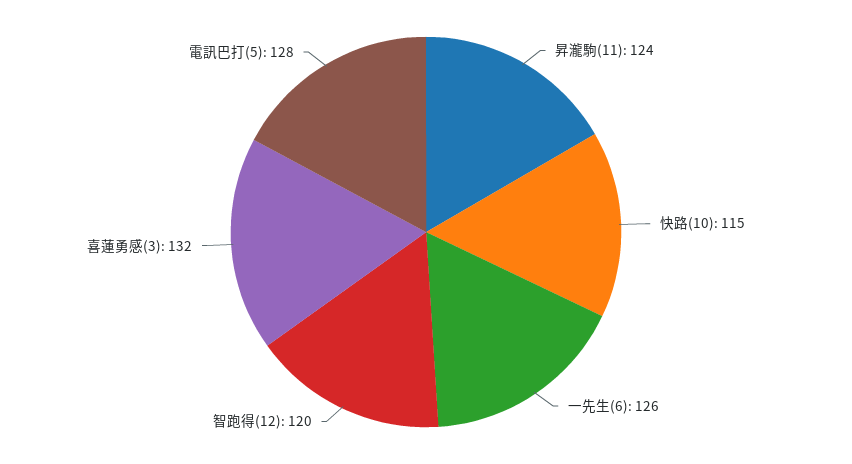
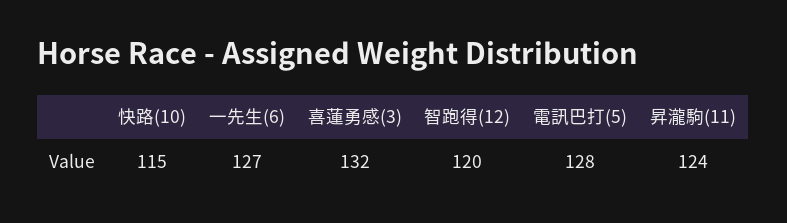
一先生(6): 126 -> 127

